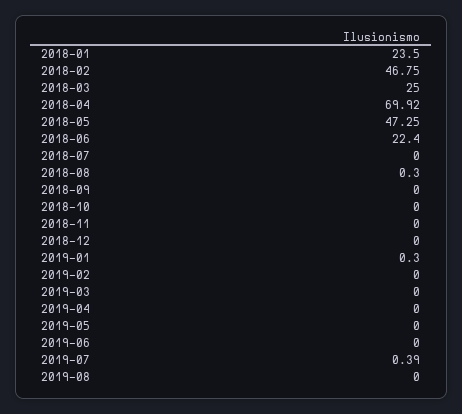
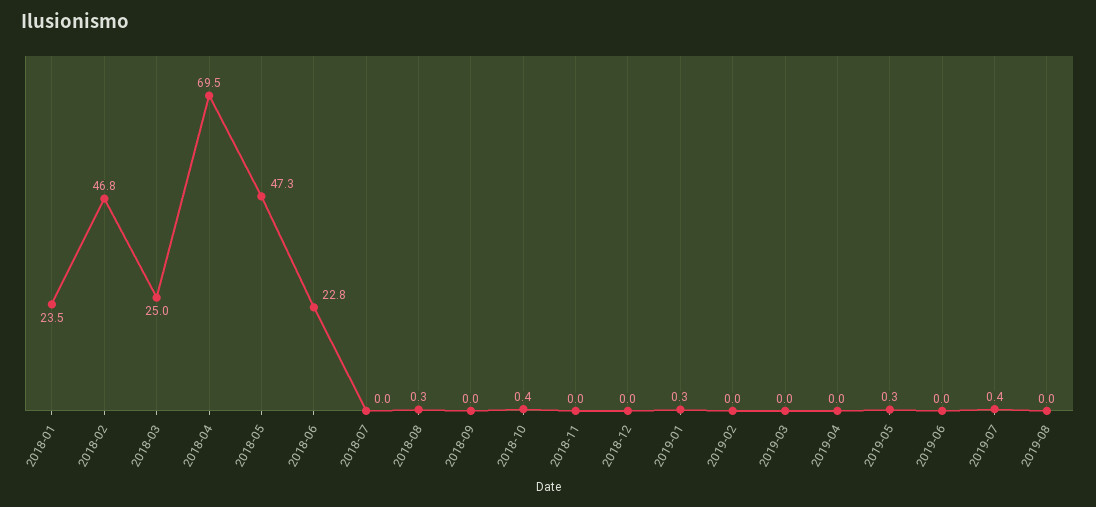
2018-04: 69.92 -> 69.5
2018-06: 22.4 -> 22.8
2018-10: 0 -> 0.4
2019-05: 0 -> 0.3

